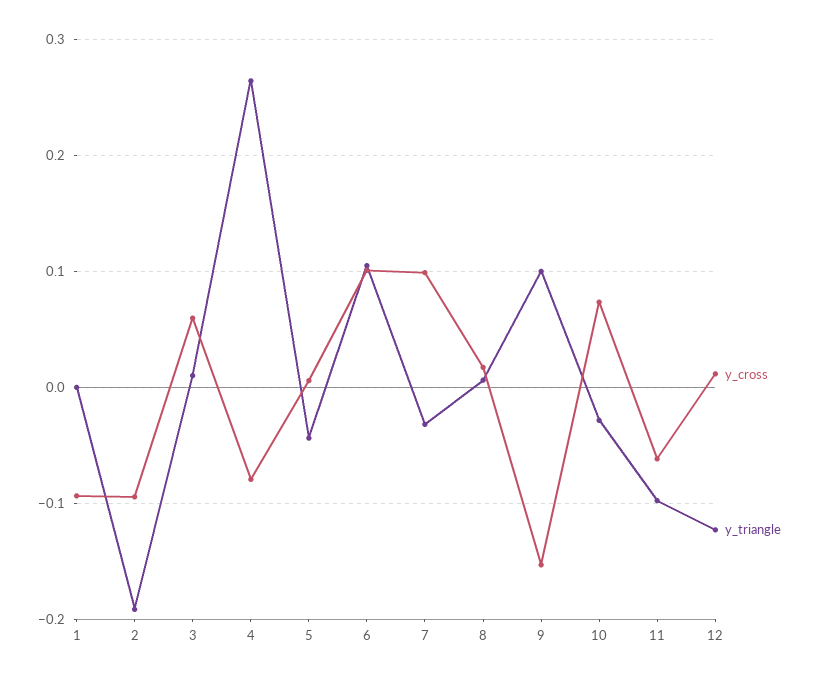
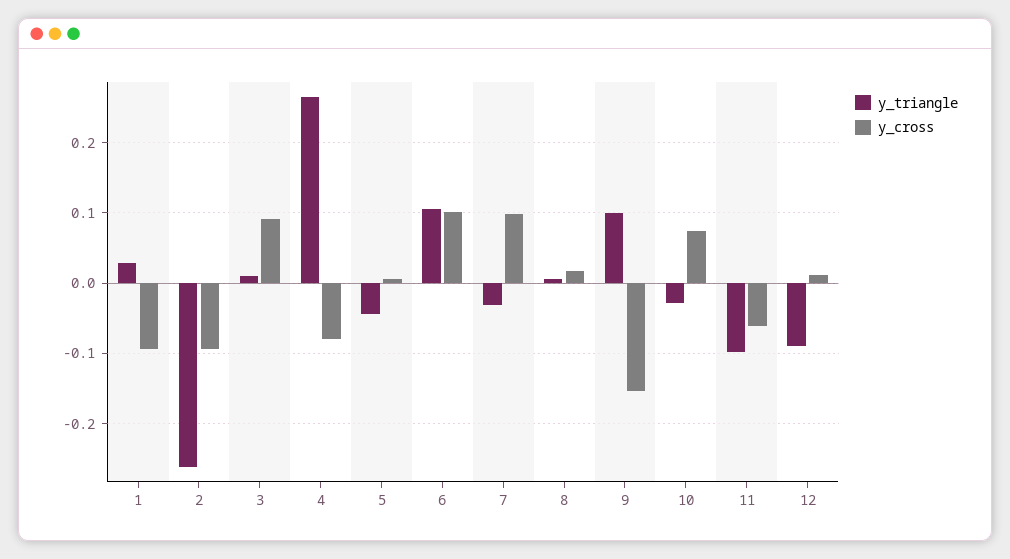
y_triangle, 1: 0 -> 0.03
y_triangle, 2: -0.19 -> -0.26
y_cross, 3: 0.06 -> 0.09
y_triangle, 12: -0.12 -> -0.09

